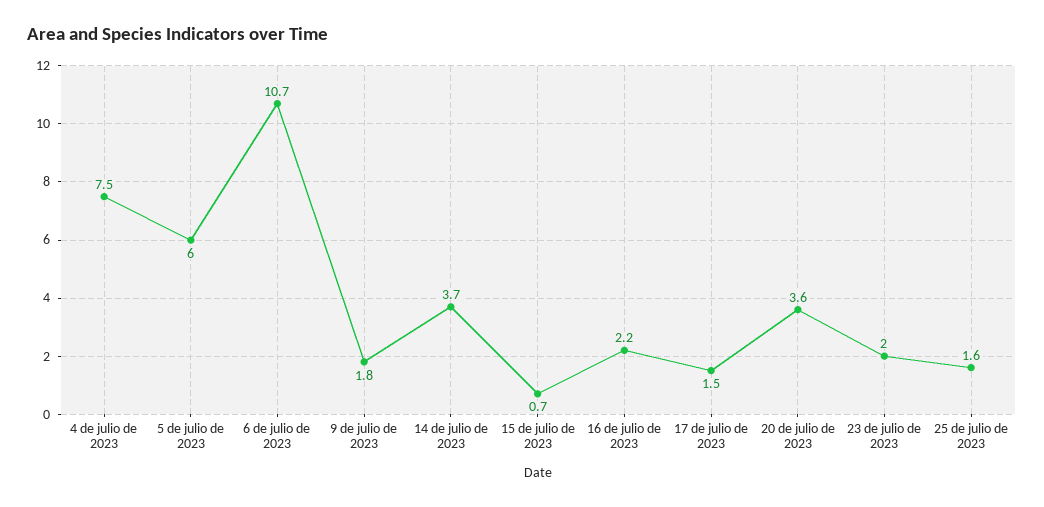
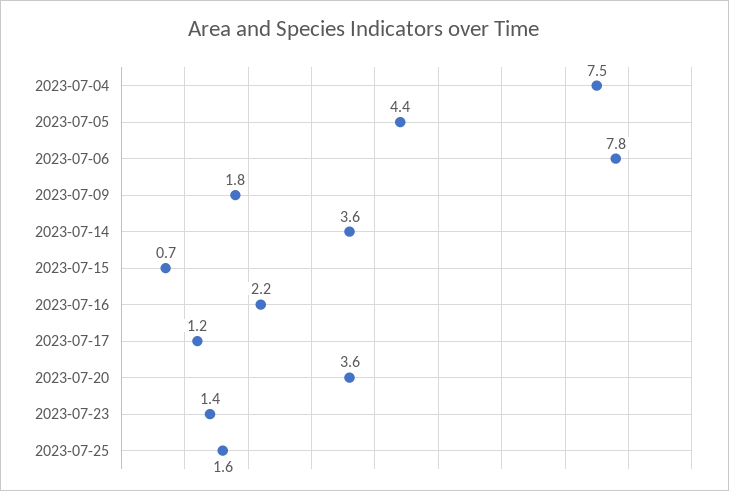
5 de julio de 2023: 6 -> 4.4
6 de julio de 2023: 10.7 -> 7.8
14 de julio de 2023: 3.7 -> 3.6
17 de julio de 2023: 1.5 -> 1.2
23 de julio de 2023: 2 -> 1.4

